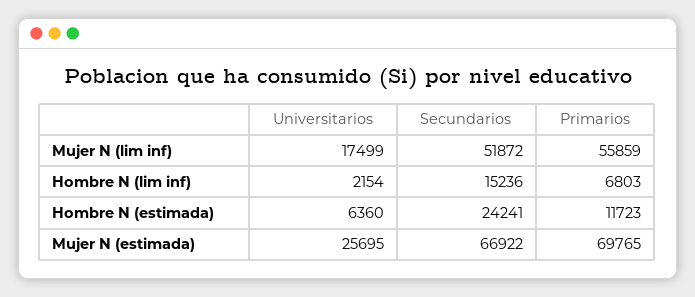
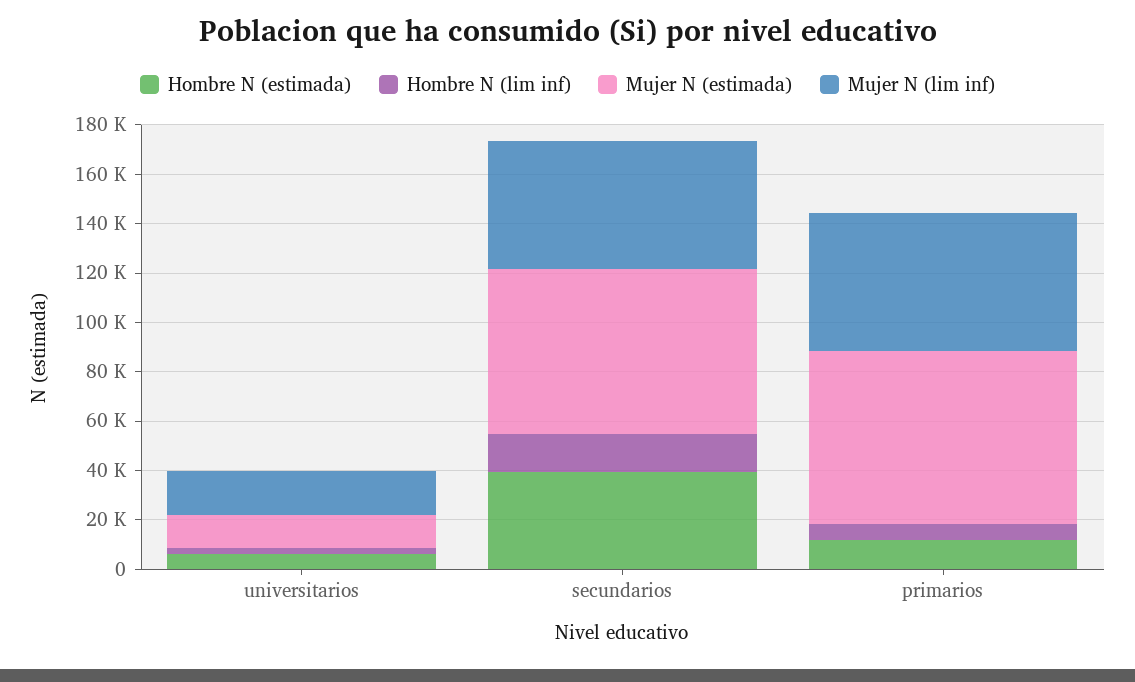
Hombre N (estimada), Secundarios: 24241 -> 40000
Mujer N (estimada), Universitarios: 25695 -> 15000

